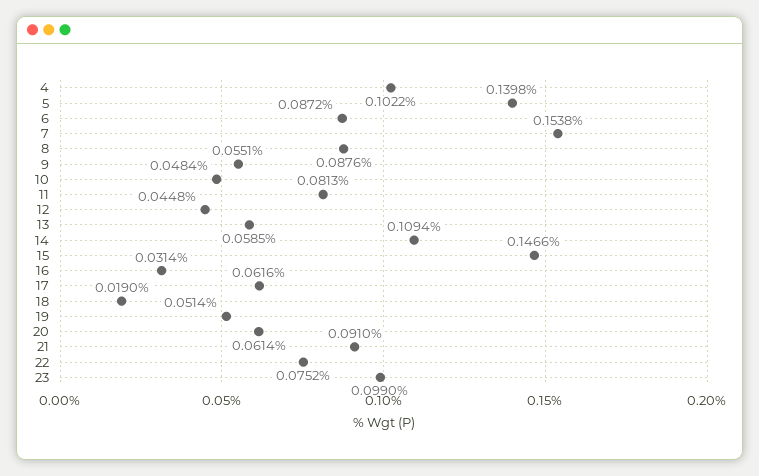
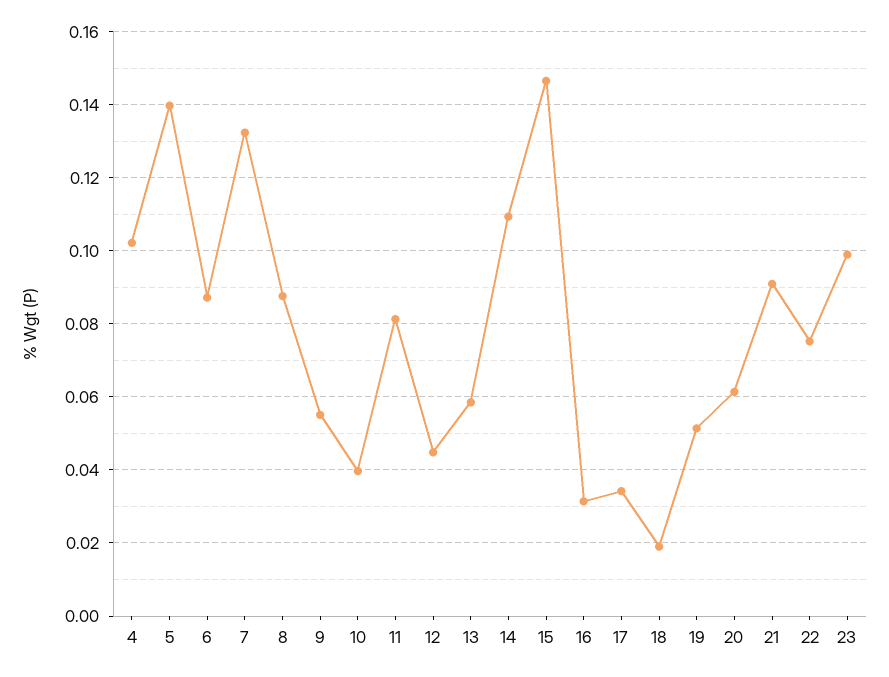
7: 0.1538 -> 0.132
10: 0.0484 -> 0.04
17: 0.0616 -> 0.034

